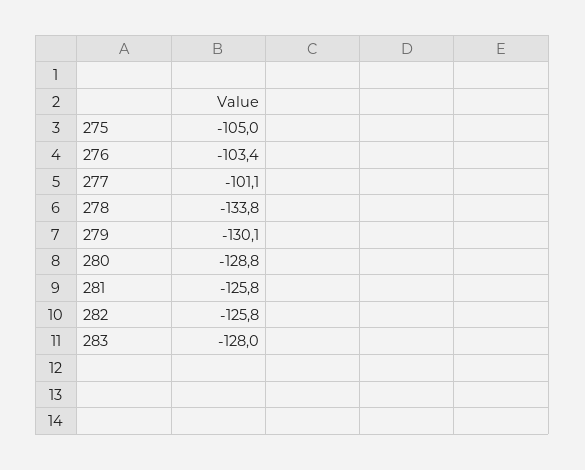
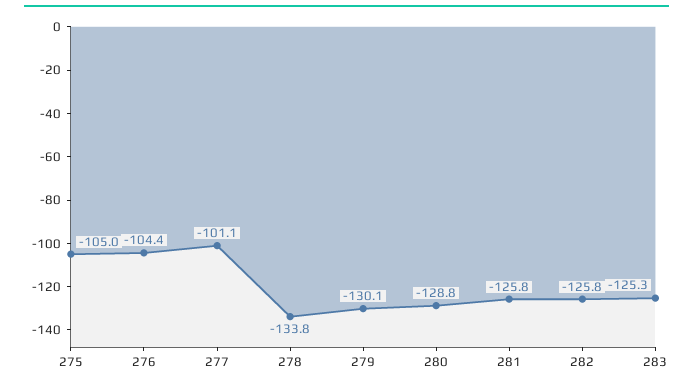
276: -103.4 -> -104.4
283: -128 -> -125.3

